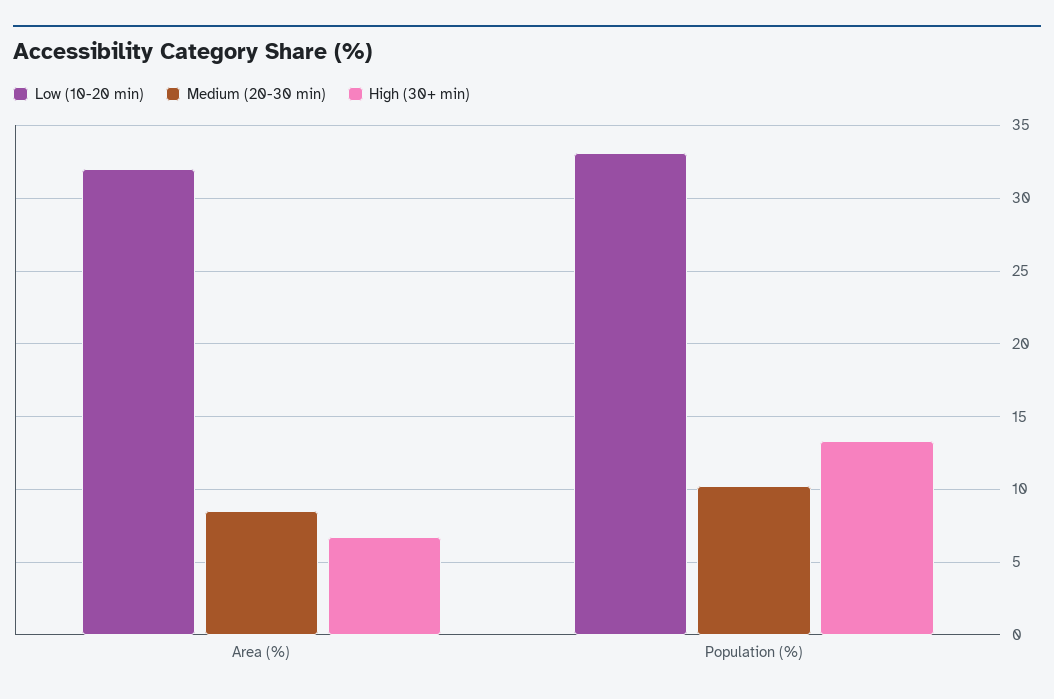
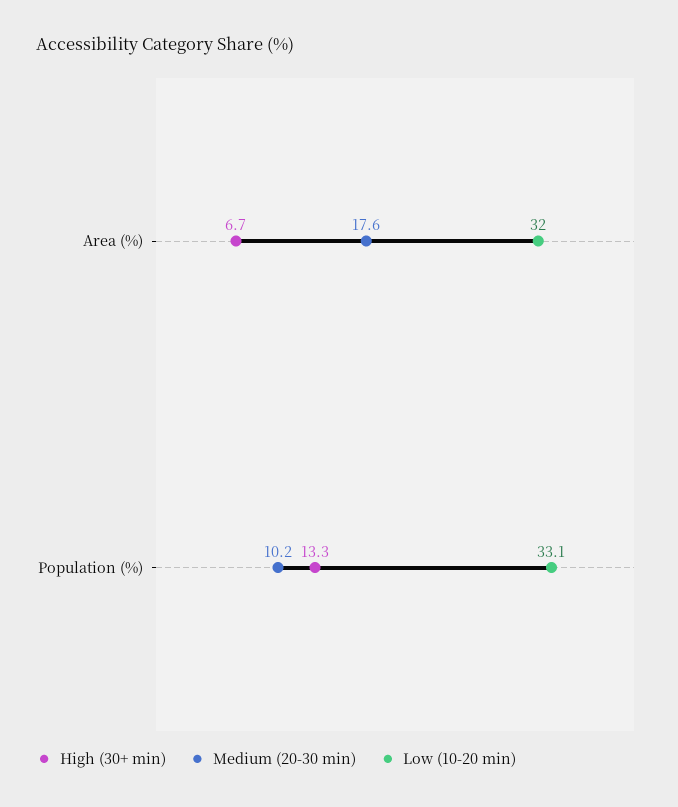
Medium (20-30 min), Area (%): 8.5 -> 17.6

